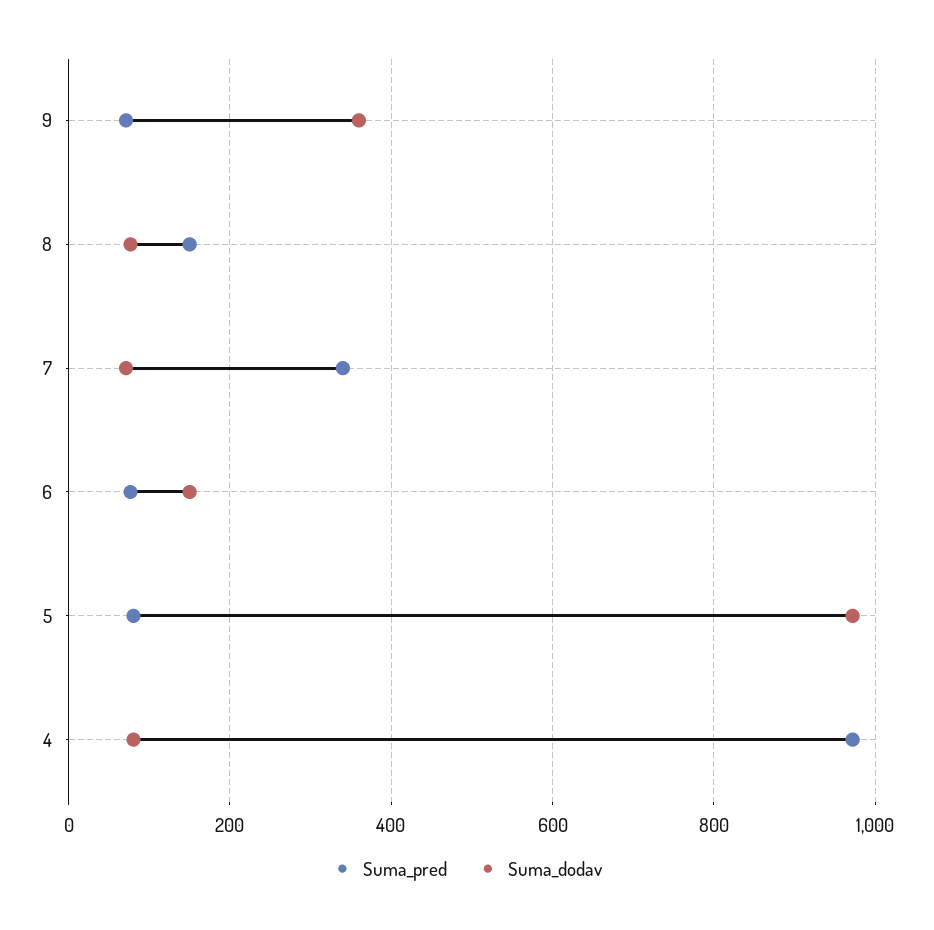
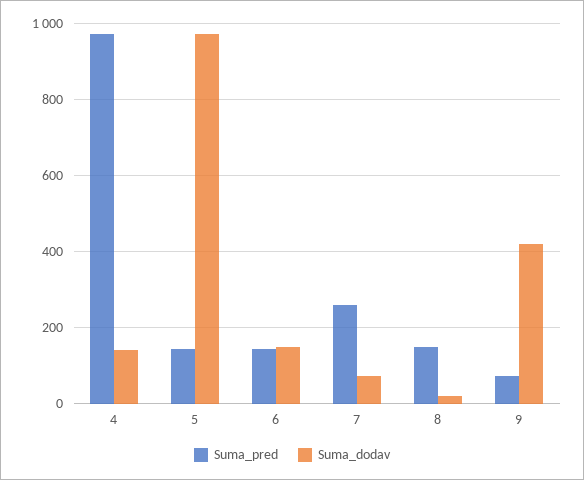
Suma_dodav, 9: 360 -> 420
Suma_dodav, 8: 80 -> 20
Suma_pred, 7: 340 -> 260
Suma_pred, 6: 80 -> 140
Suma_pred, 5: 80 -> 140
Suma_dodav, 4: 80 -> 140

